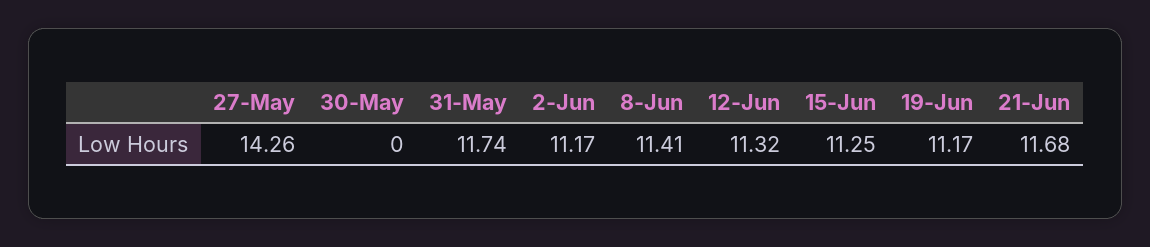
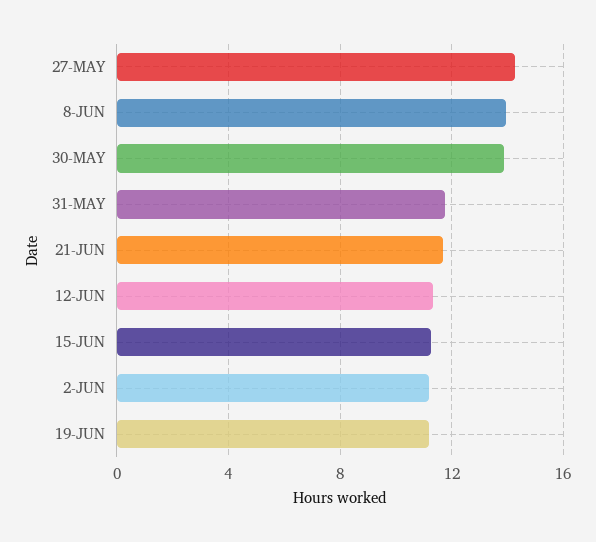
30-May: 0 -> 14
8-Jun: 11.41 -> 14

